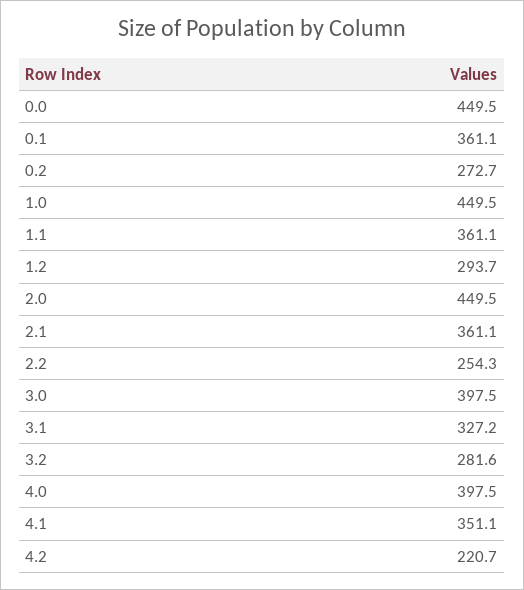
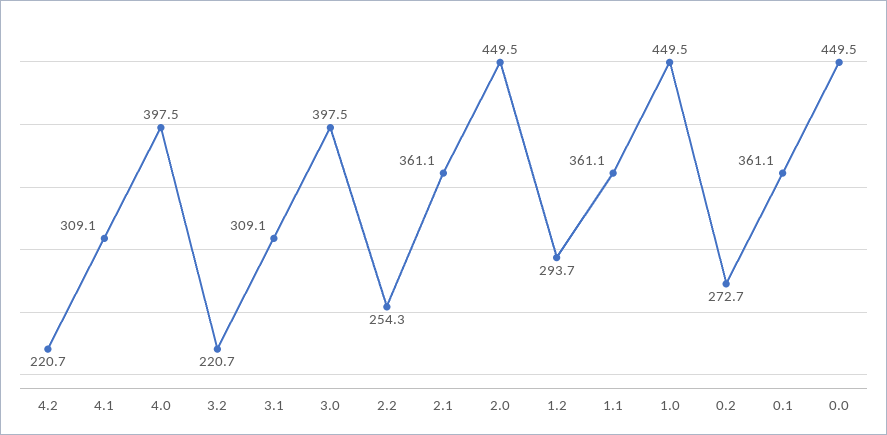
3.1: 327.2 -> 309.1
3.2: 281.6 -> 220.7
4.1: 351.1 -> 309.1

